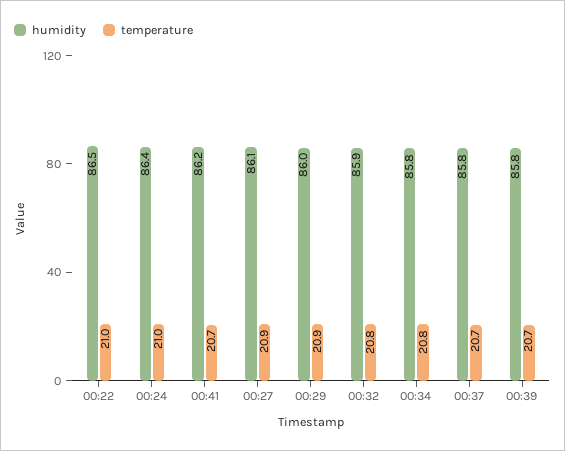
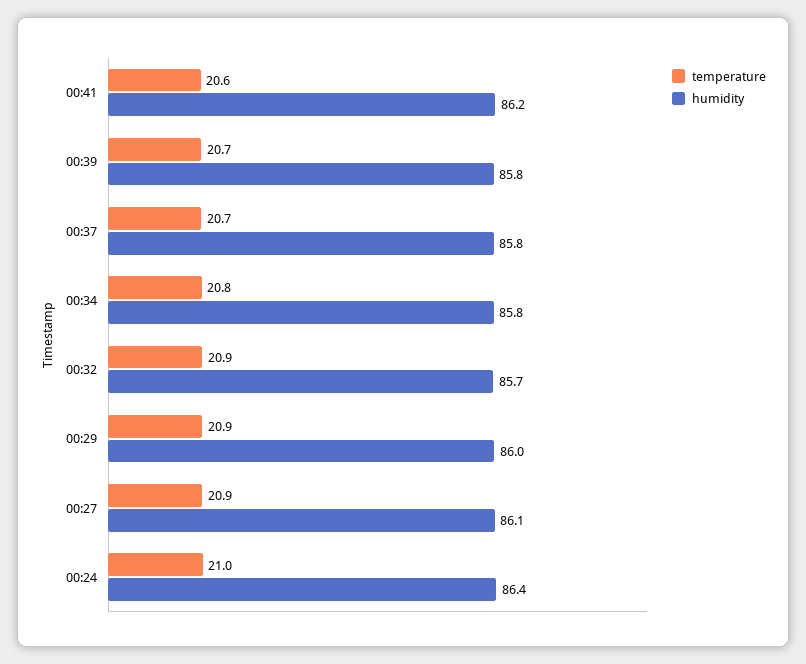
humidity, 00:22: 86.5 -> none
temperature, 00:22: 21 -> none
temperature, 00:41: 20.7 -> 20.6
humidity, 00:32: 85.9 -> 85.7
temperature, 00:32: 20.8 -> 20.9

